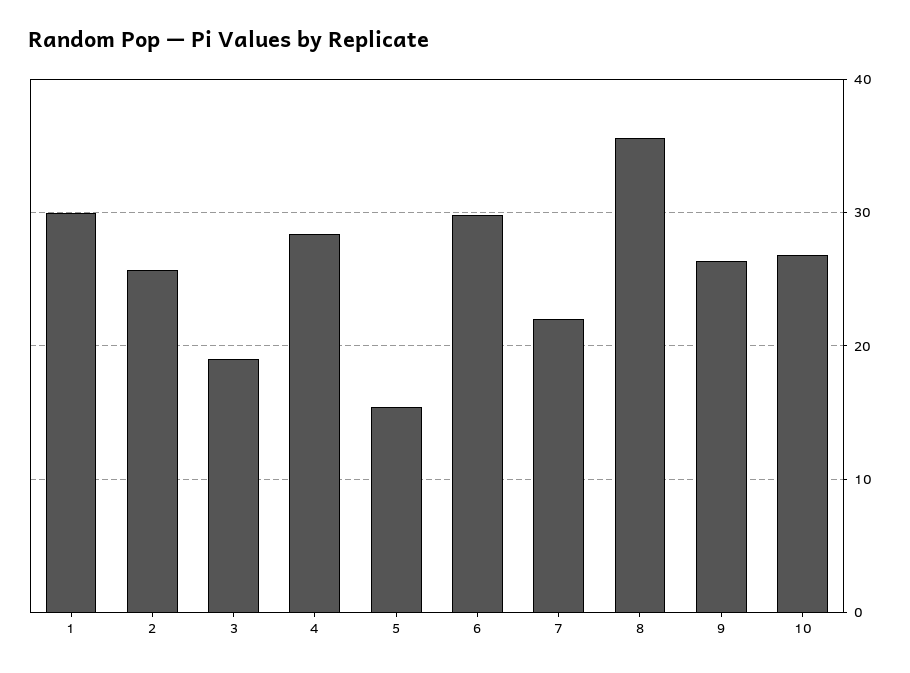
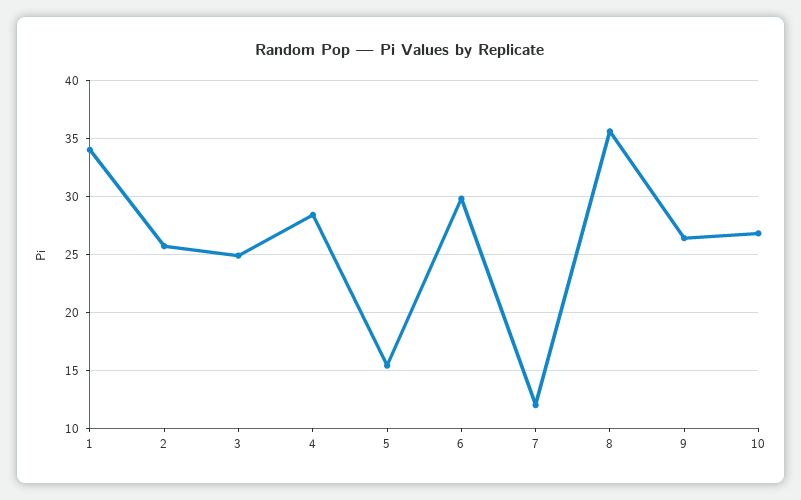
1: 30 -> 34
3: 19 -> 25
7: 22 -> 12

